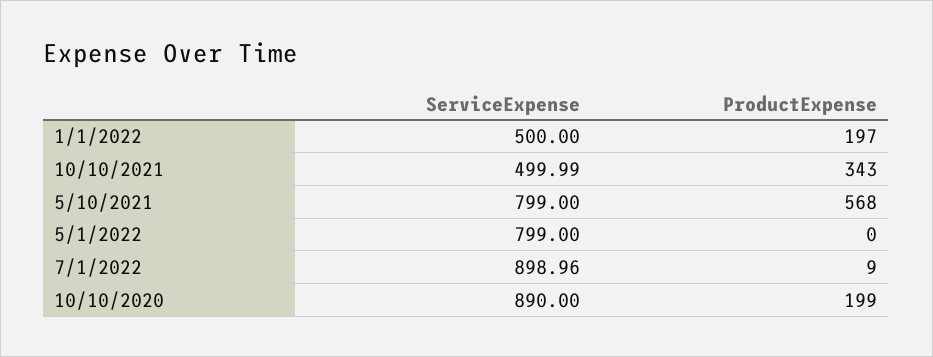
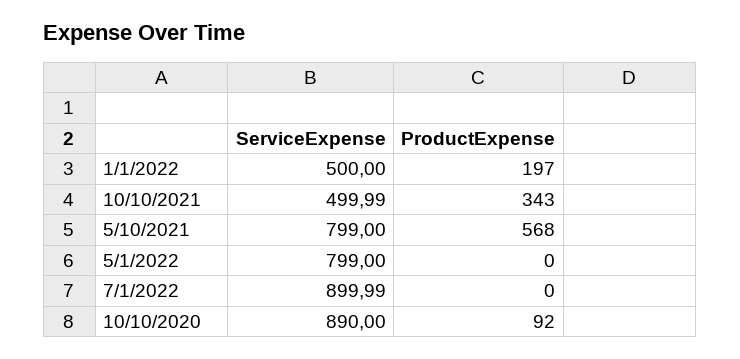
ServiceExpense, 7/1/2022: 898.96 -> 899.99
ProductExpense, 7/1/2022: 9 -> 0
ProductExpense, 10/10/2020: 199 -> 92

